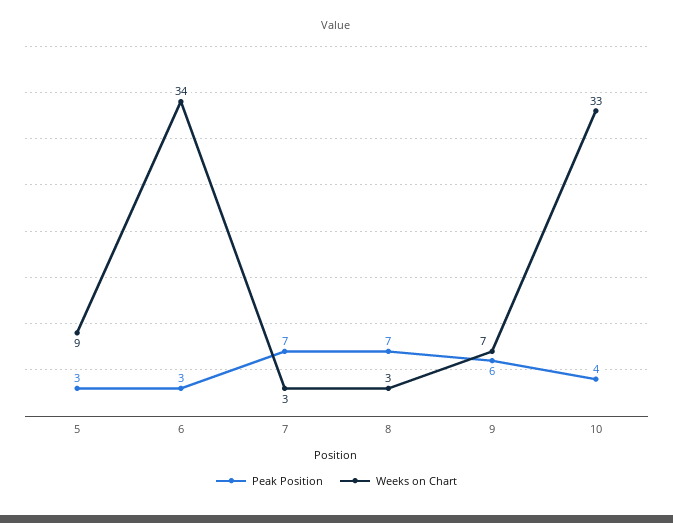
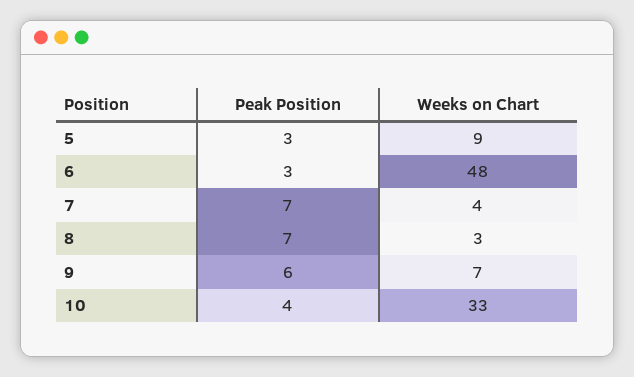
Weeks on Chart, 6: 34 -> 48
Weeks on Chart, 7: 3 -> 4

